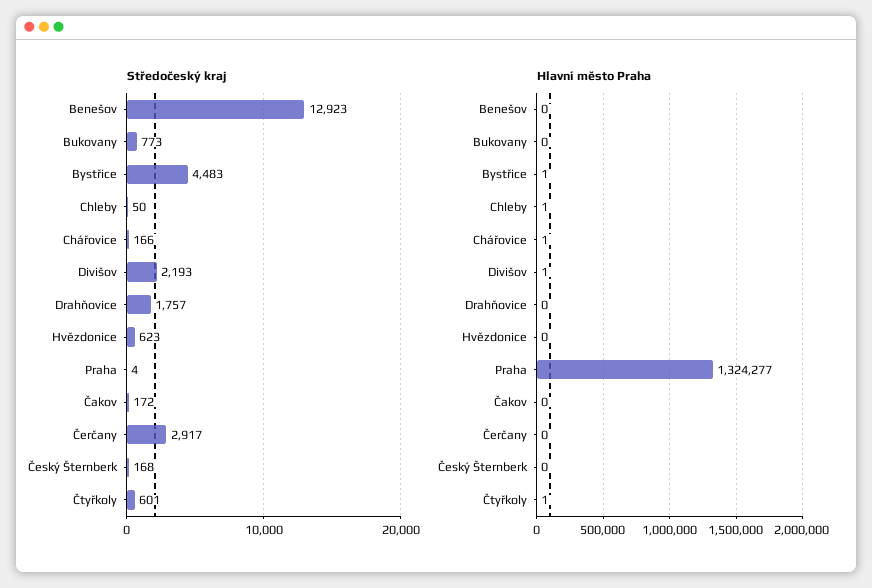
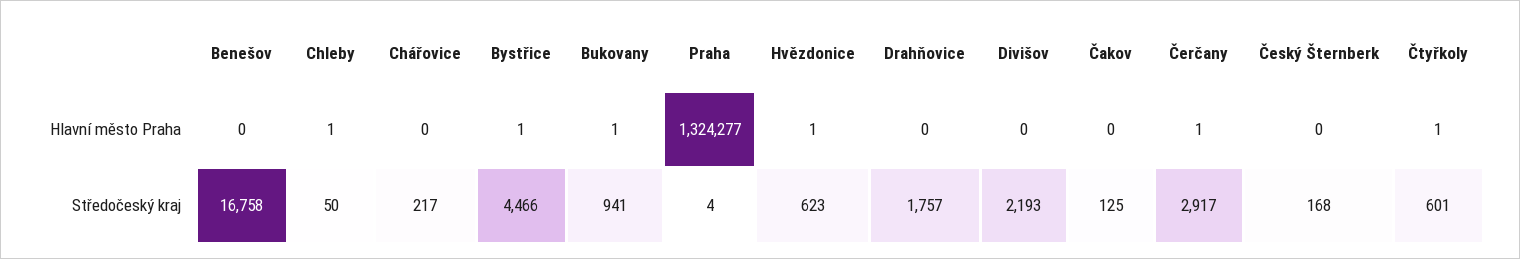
Středočeský kraj, Benešov: 12923 -> 16758
Středočeský kraj, Bukovany: 773 -> 941
Středočeský kraj, Bystřice: 4483 -> 4466
Středočeský kraj, Chářovice: 166 -> 217
Středočeský kraj, Čakov: 172 -> 125
Hlavní město Praha, Bukovany: 0 -> 1
Hlavní město Praha, Chářovice: 1 -> 0
Hlavní město Praha, Divišov: 1 -> 0
Hlavní město Praha, Hvězdonice: 0 -> 1
Hlavní město Praha, Čerčany: 0 -> 1

